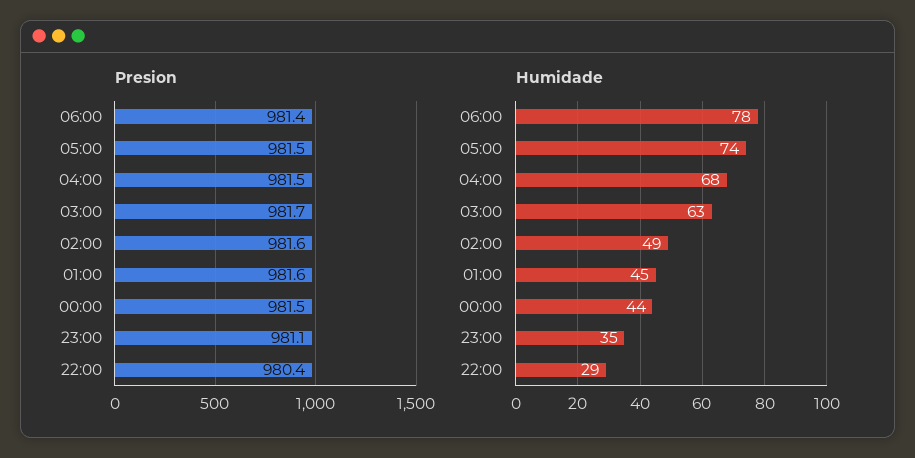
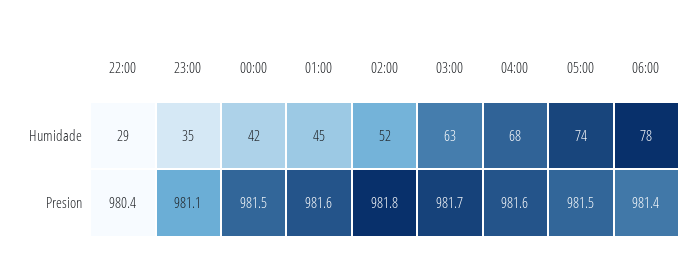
Presion, 04:00: 981.5 -> 981.6
Presion, 02:00: 981.6 -> 981.8
Humidade, 02:00: 49 -> 52
Humidade, 00:00: 44 -> 42

